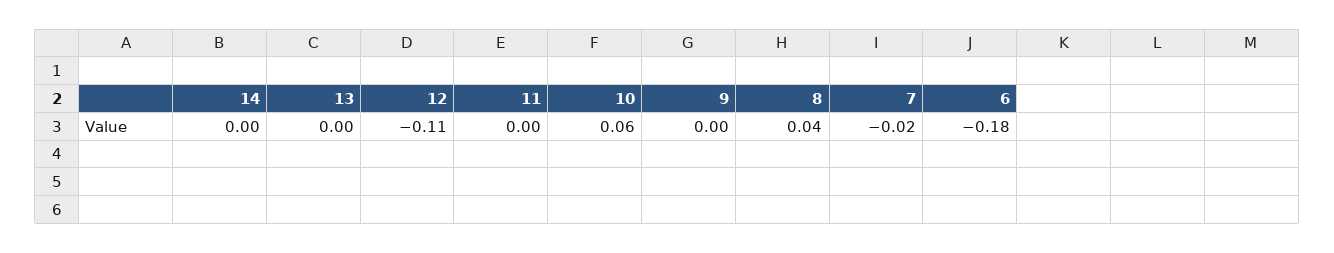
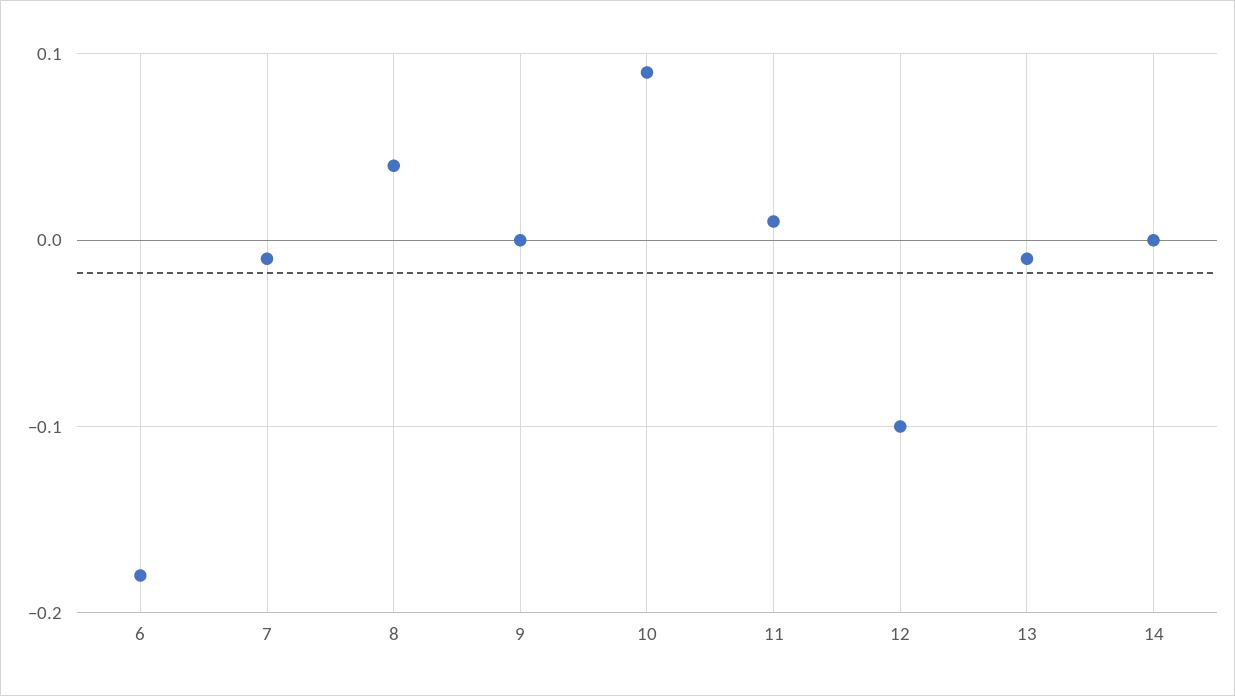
13: 0 -> -0.01
12: -0.11 -> -0.1
11: 0 -> 0.01
10: 0.06 -> 0.09
7: -0.02 -> -0.01

